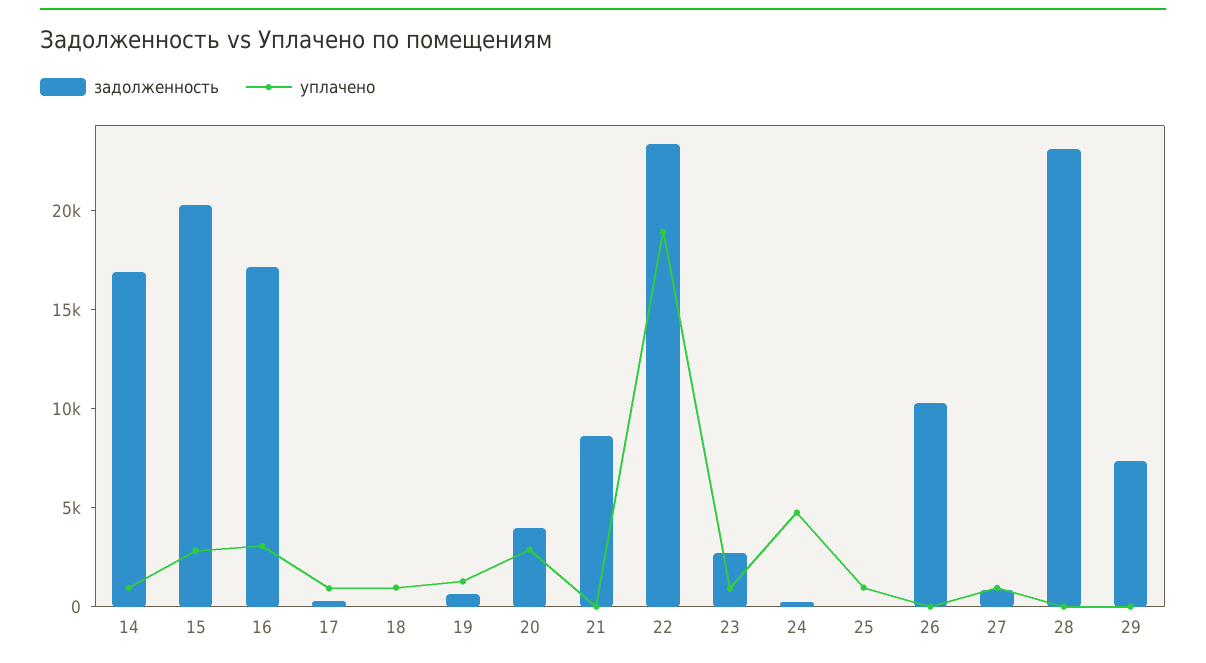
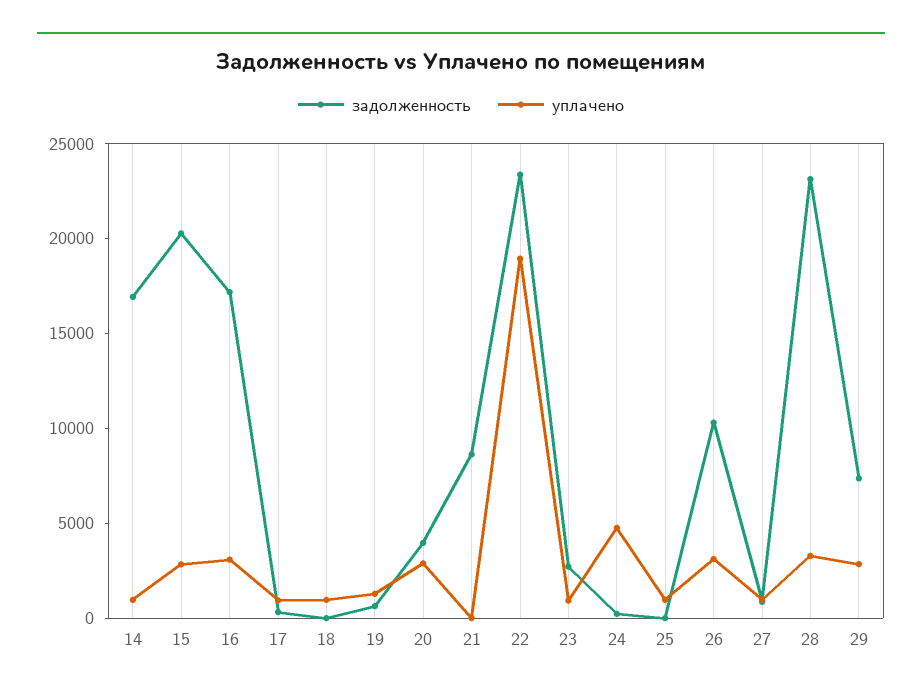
уплачено, 26: 0 -> 3000
уплачено, 28: 0 -> 3000
уплачено, 29: 0 -> 3000

